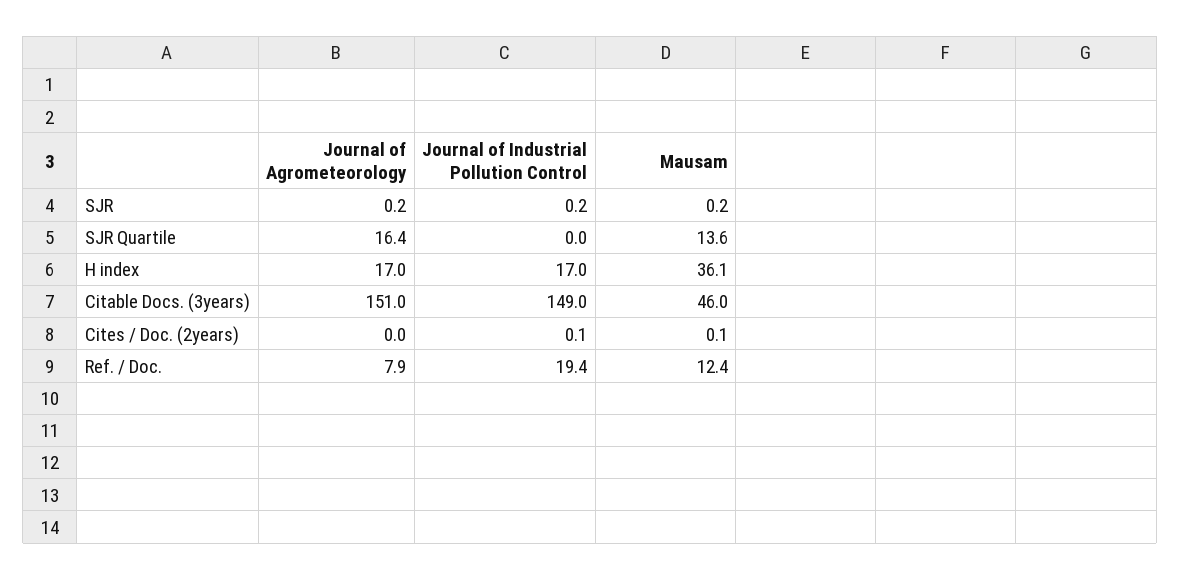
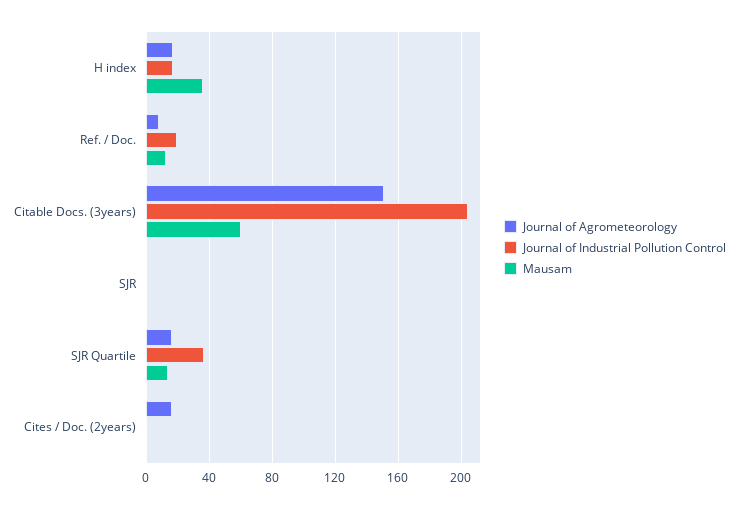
Journal of Industrial Pollution Control, SJR Quartile: 0 -> 35
Journal of Industrial Pollution Control, Citable Docs. (3years): 149 -> 205
Mausam, Citable Docs. (3years): 46 -> 60
Journal of Agrometeorology, Cites / Doc. (2years): 0 -> 15

